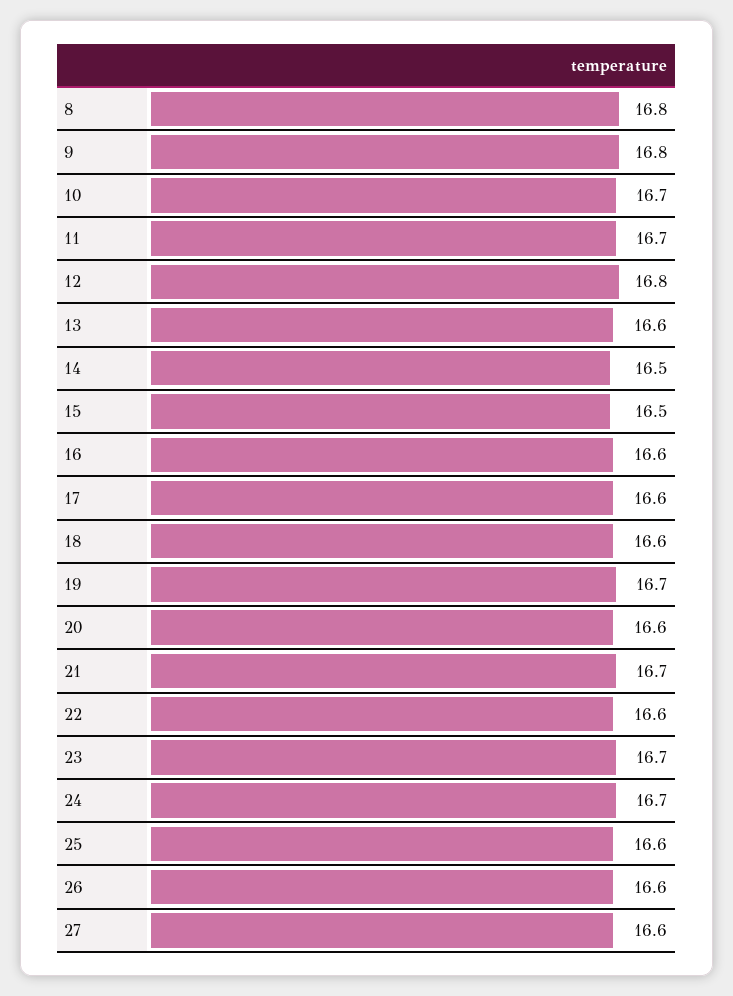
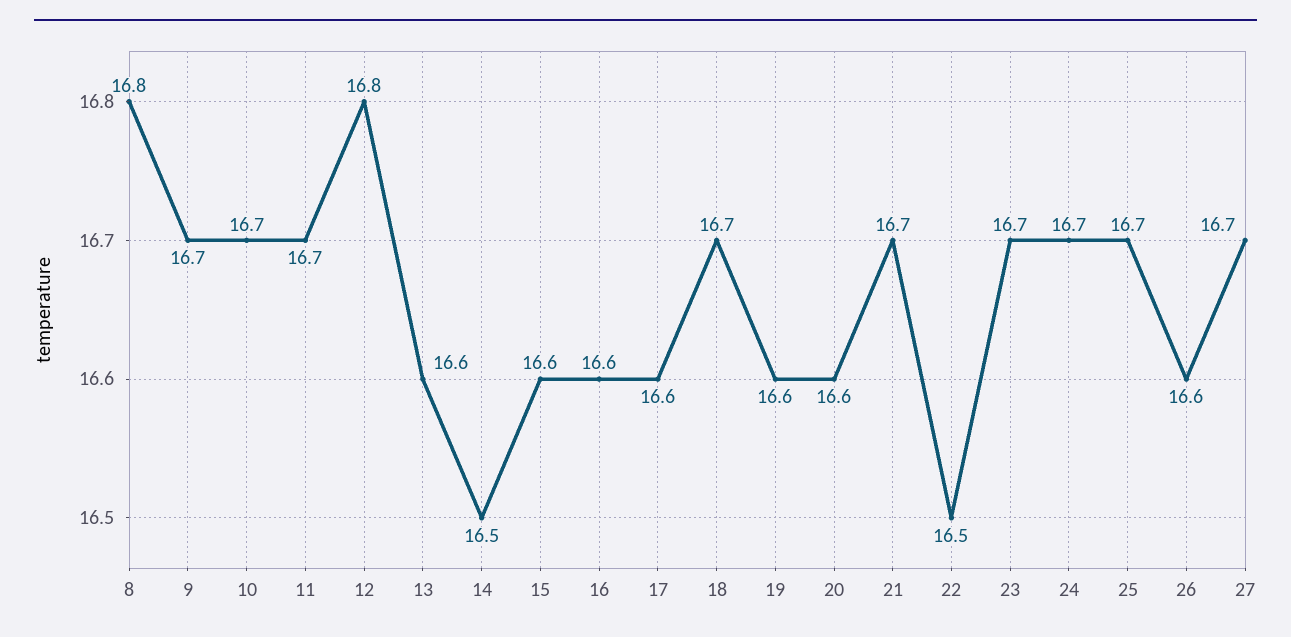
9: 16.8 -> 16.7
15: 16.5 -> 16.6
18: 16.6 -> 16.7
19: 16.7 -> 16.6
22: 16.6 -> 16.5
25: 16.6 -> 16.7
27: 16.6 -> 16.7

